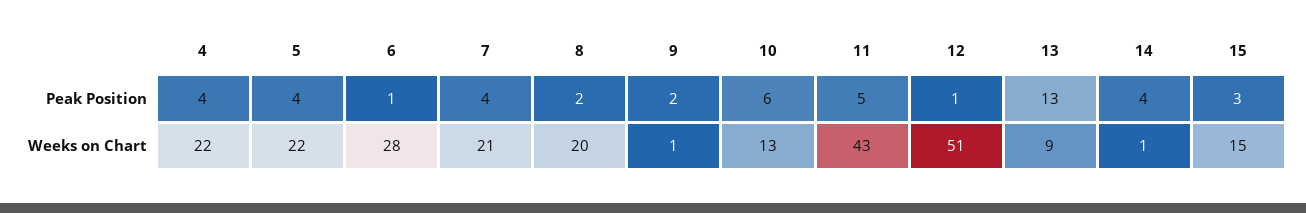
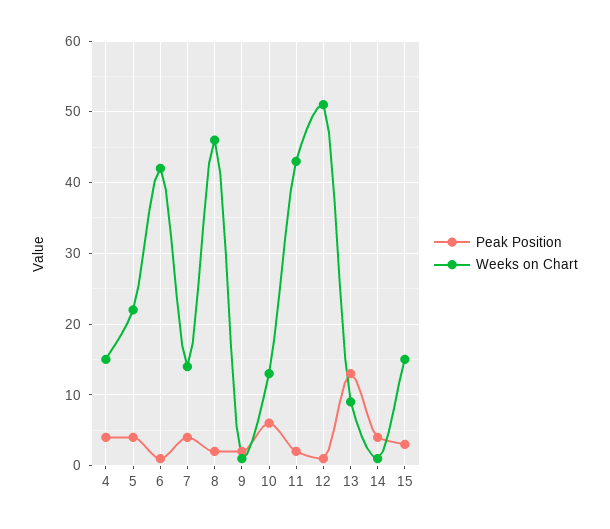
Peak Position, 11: 5 -> 2
Weeks on Chart, 4: 22 -> 15
Weeks on Chart, 6: 28 -> 42
Weeks on Chart, 7: 21 -> 14
Weeks on Chart, 8: 20 -> 46

